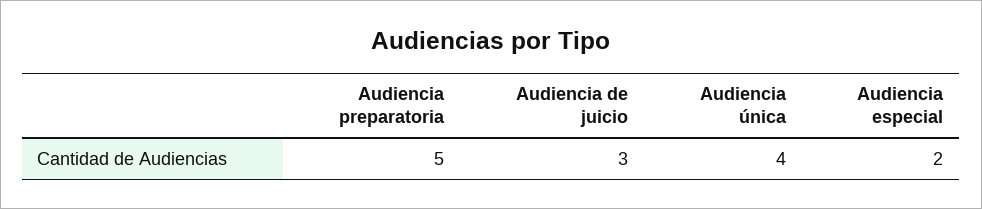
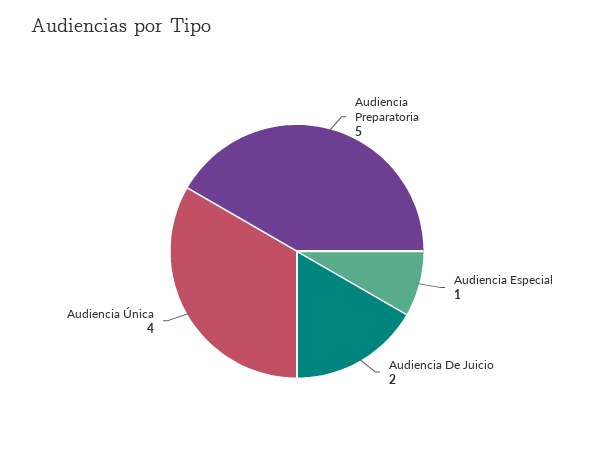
Audiencia de juicio: 3 -> 2
Audiencia especial: 2 -> 1

